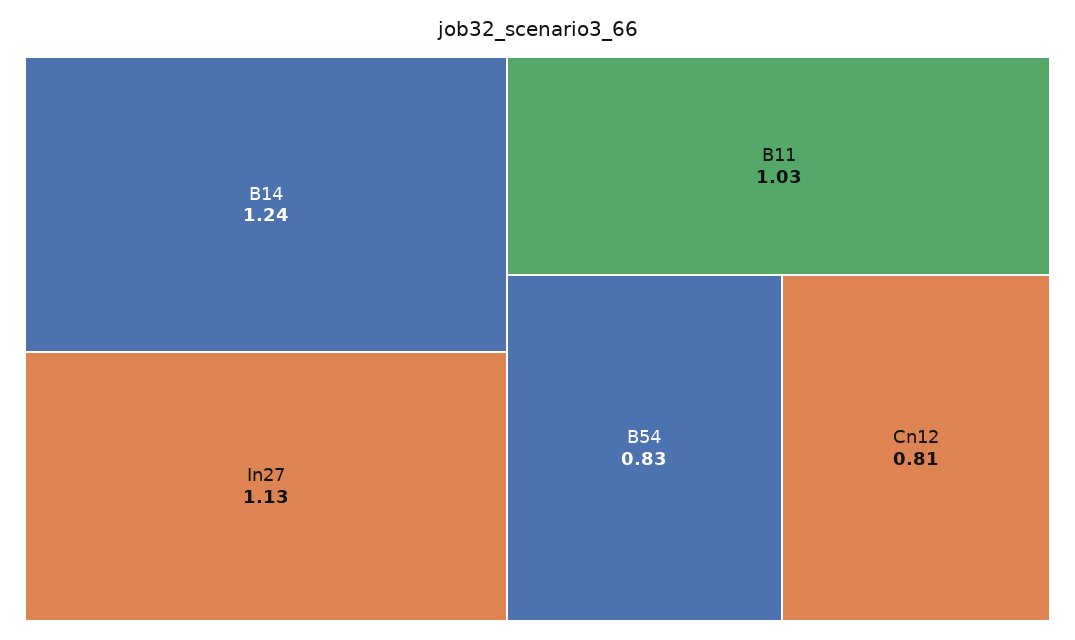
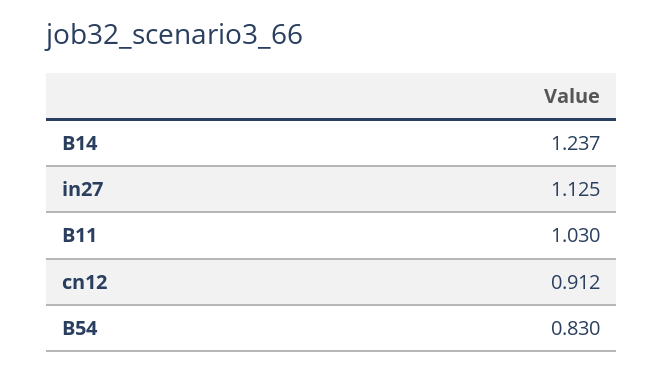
Cn12: 0.81 -> 0.912

